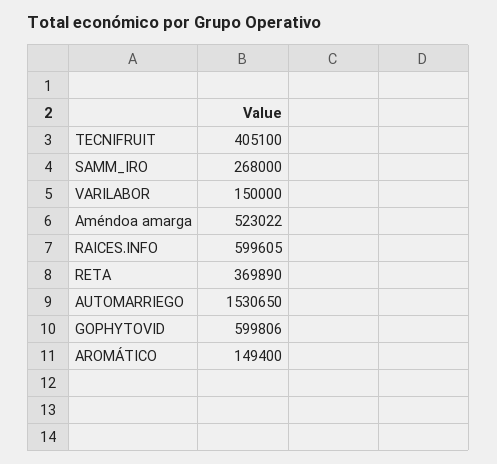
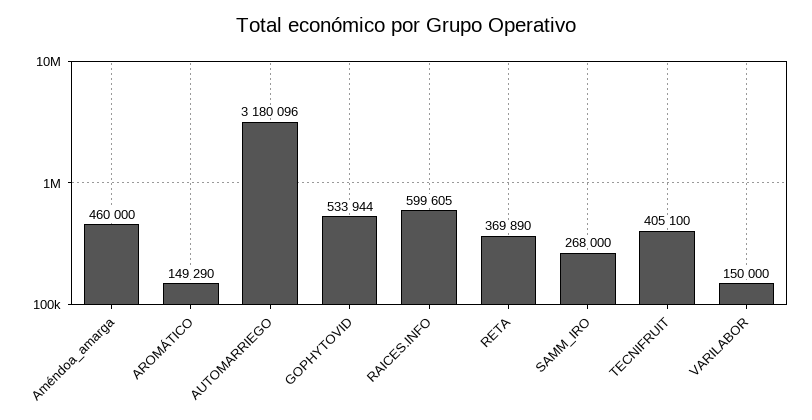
Améndoa amarga: 523022 -> 460000
AUTOMARRIEGO: 1530650 -> 3180096
GOPHYTOVID: 599806 -> 533944
AROMÁTICO: 149400 -> 149290

